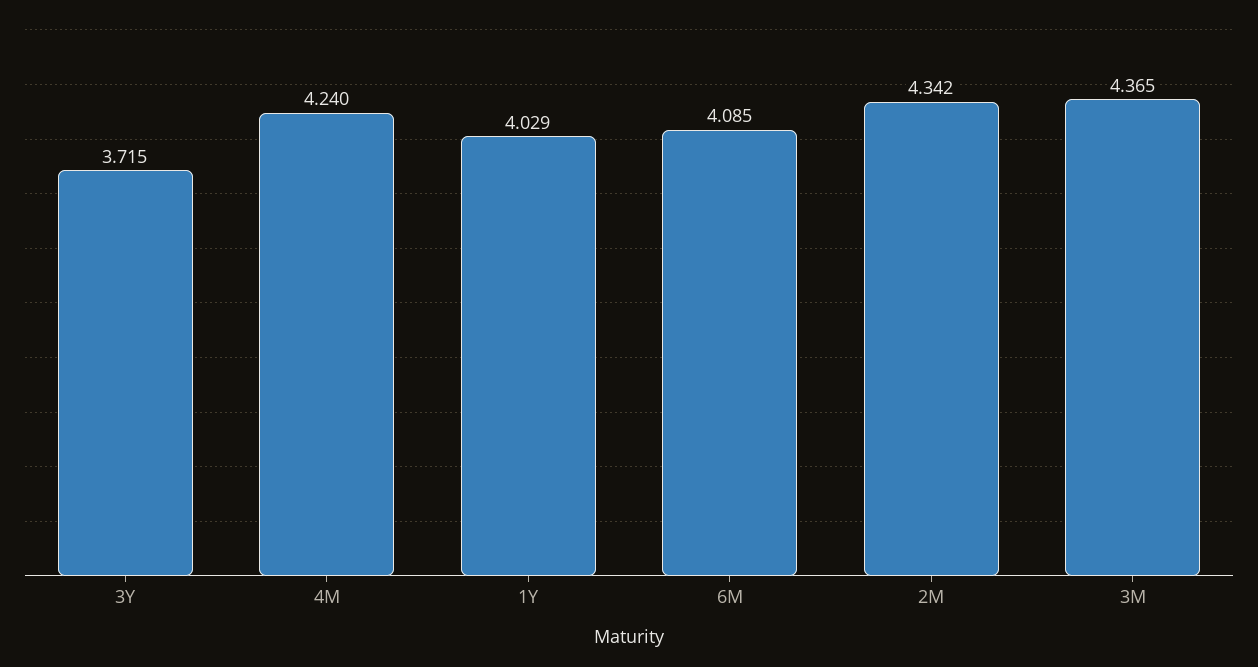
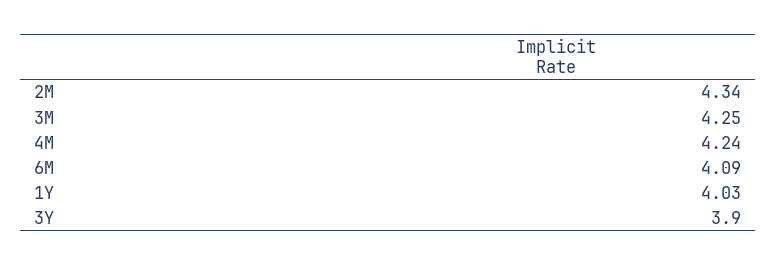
3Y: 3.715 -> 3.9
3M: 4.365 -> 4.25

